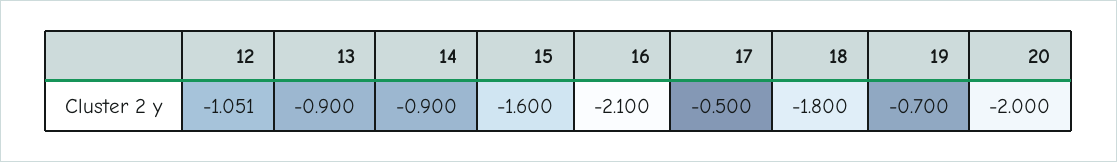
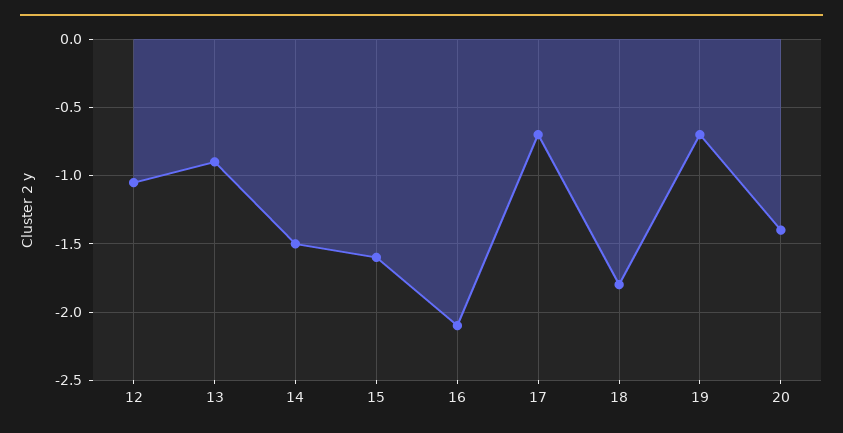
14: -0.9 -> -1.5
17: -0.5 -> -0.7
20: -2 -> -1.4

